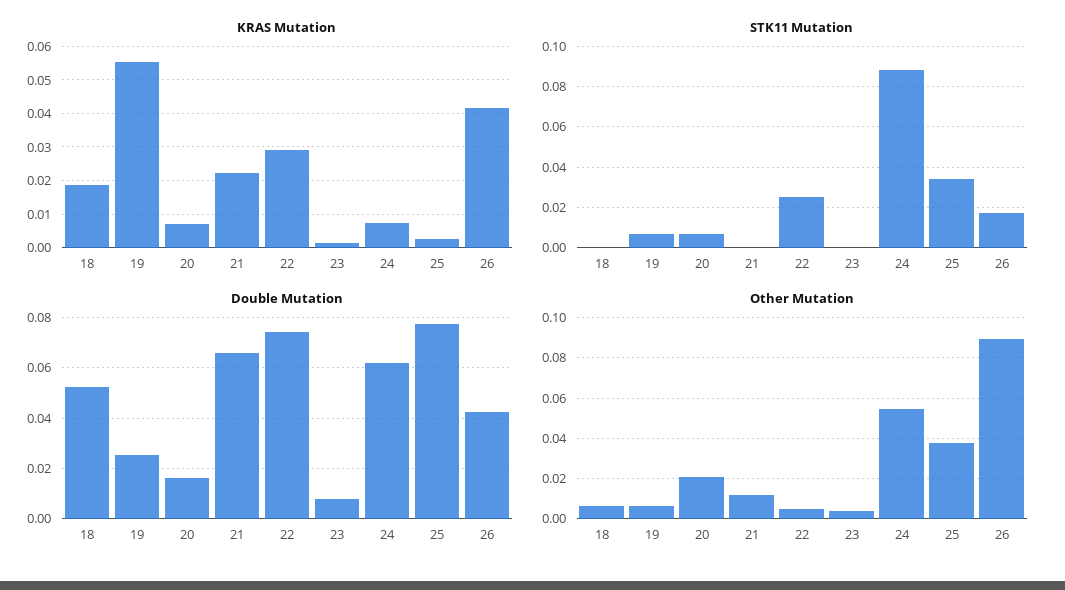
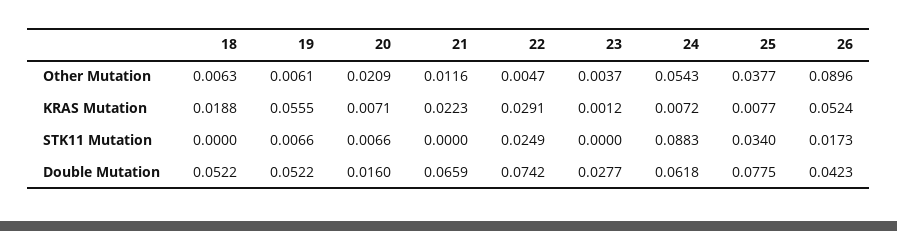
KRAS Mutation, 25: 0.002 -> 0.0077
KRAS Mutation, 26: 0.042 -> 0.0524
Double Mutation, 19: 0.025 -> 0.0522
Double Mutation, 23: 0.0075 -> 0.0277

